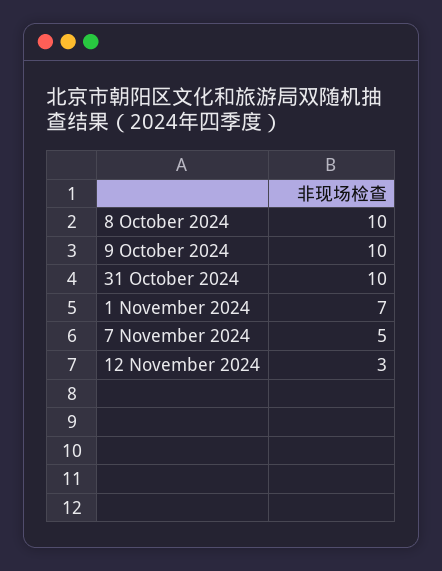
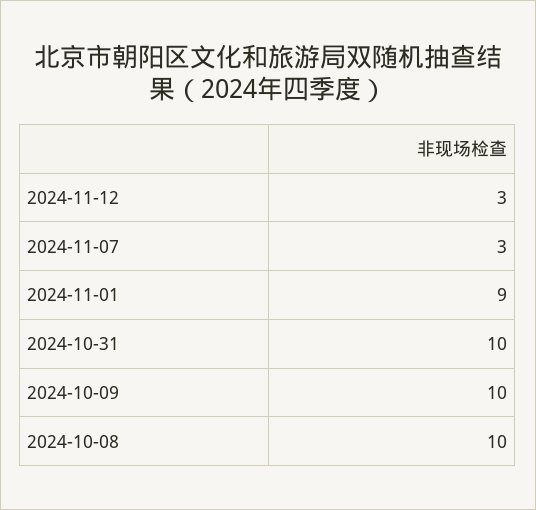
1 November 2024: 7 -> 9
7 November 2024: 5 -> 3

